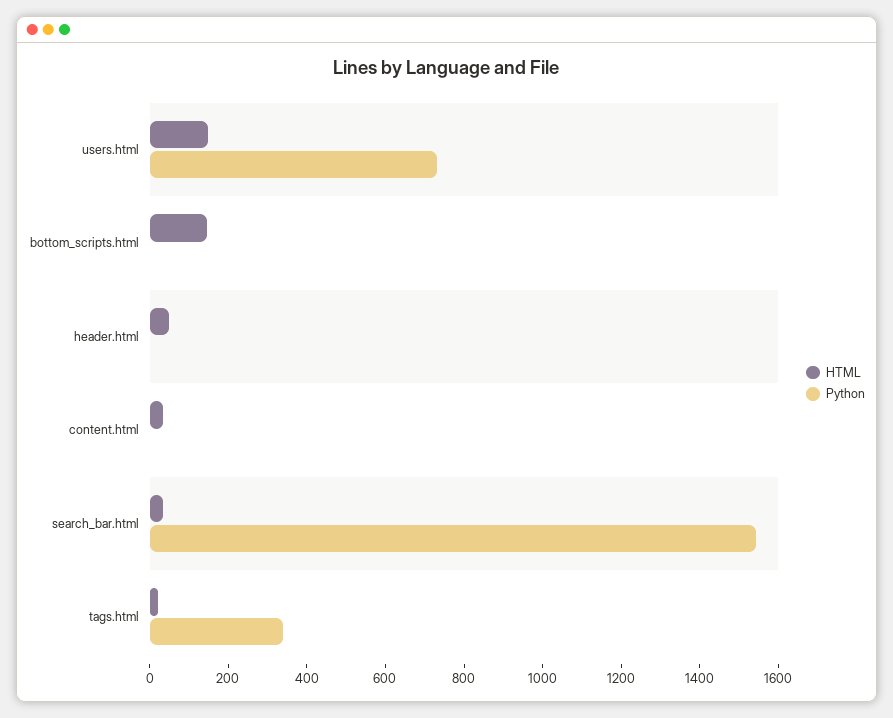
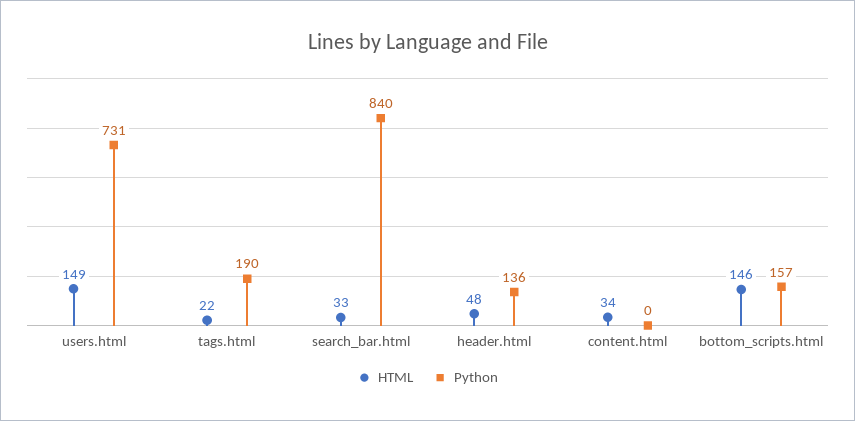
Python, bottom_scripts.html: 0 -> 157
Python, header.html: 0 -> 136
Python, search_bar.html: 1550 -> 840
Python, tags.html: 350 -> 190

